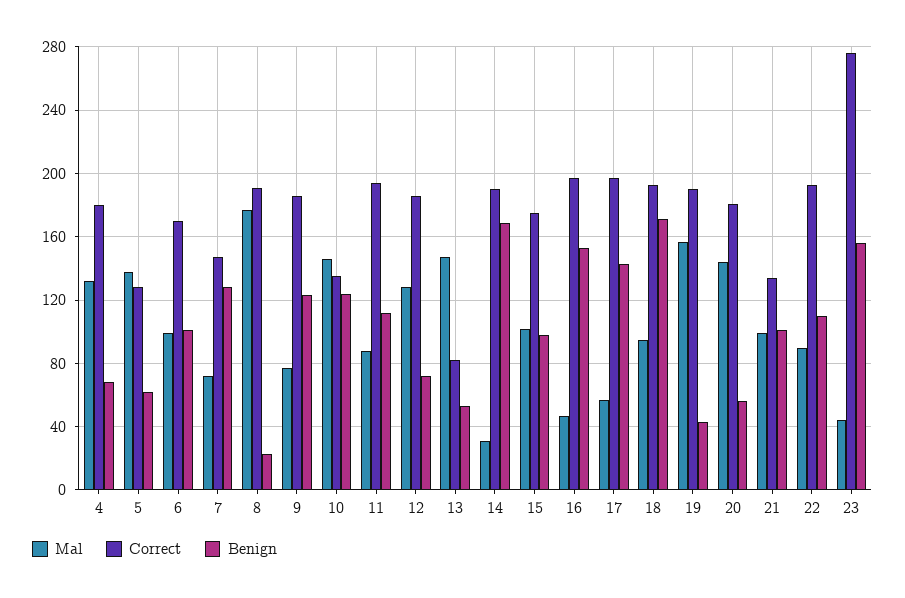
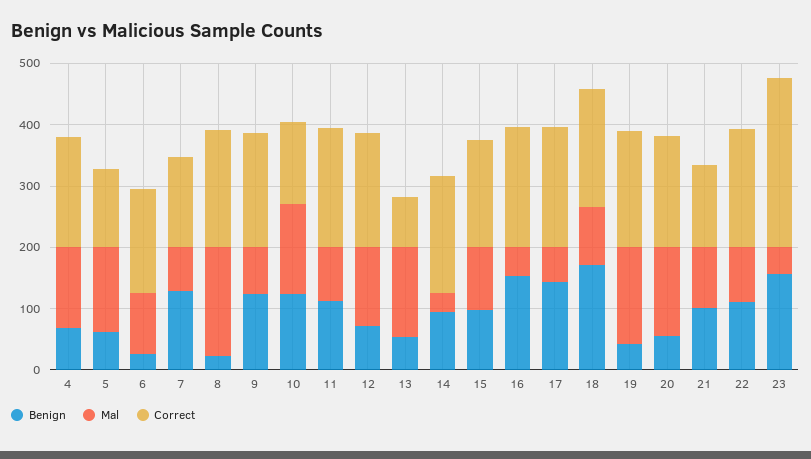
Benign, 6: 100 -> 20
Benign, 14: 170 -> 100

